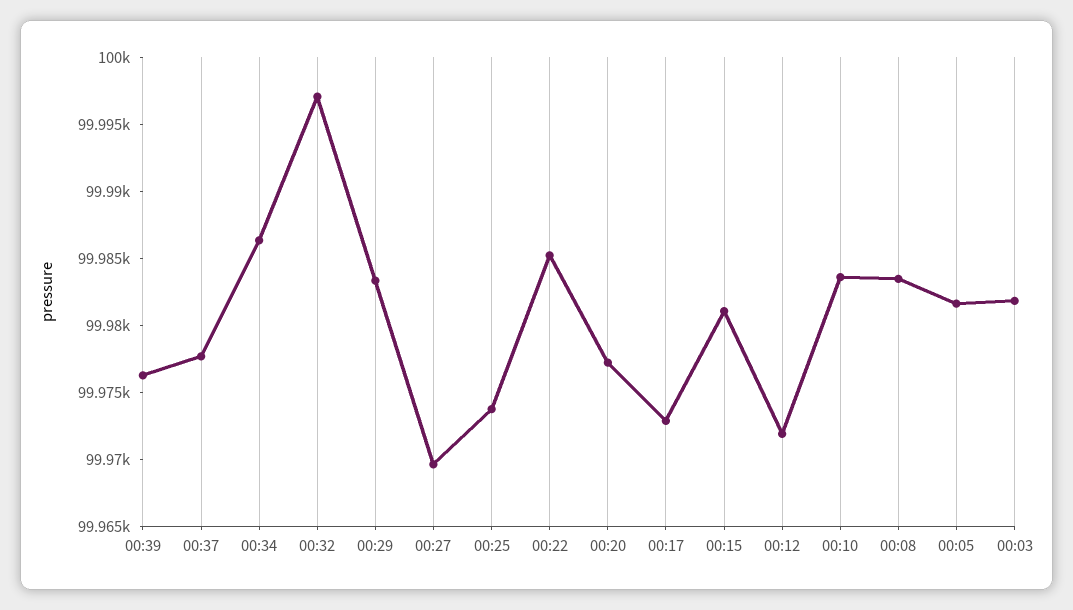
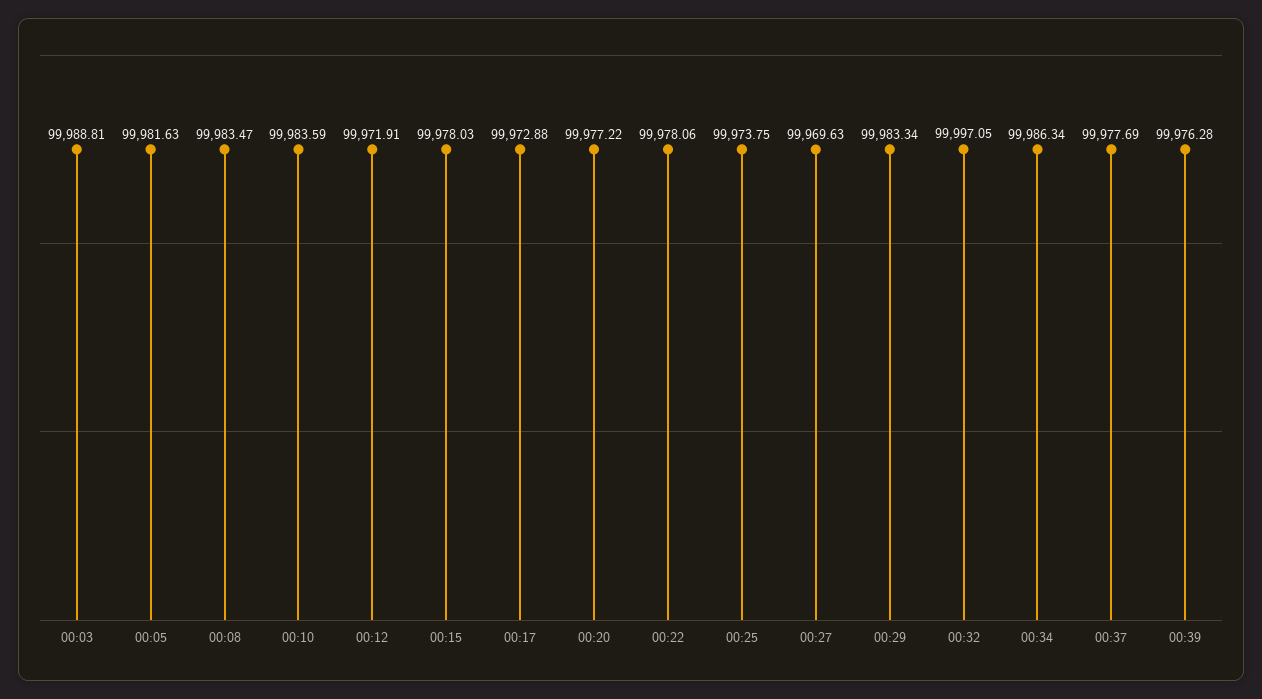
00:22: 99985 -> 99978.06
00:15: 99981 -> 99978.03
00:03: 99982 -> 99988.81

